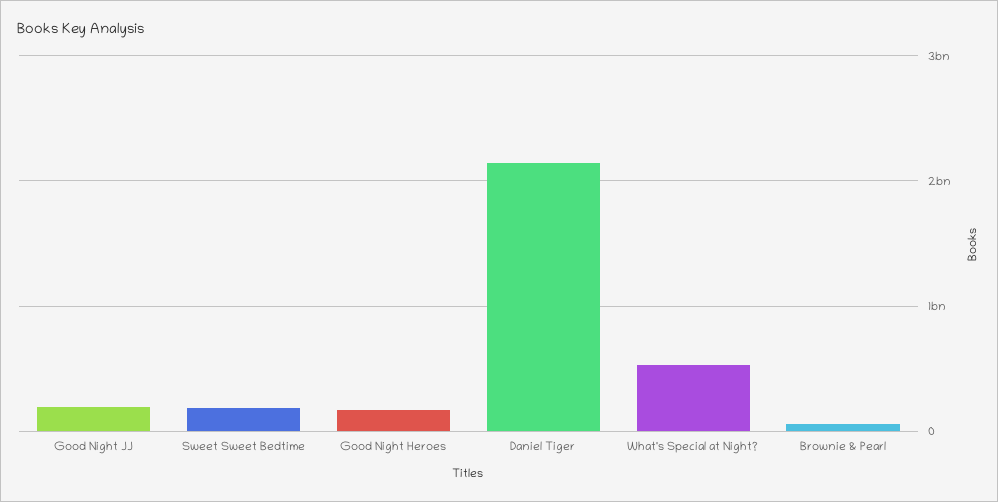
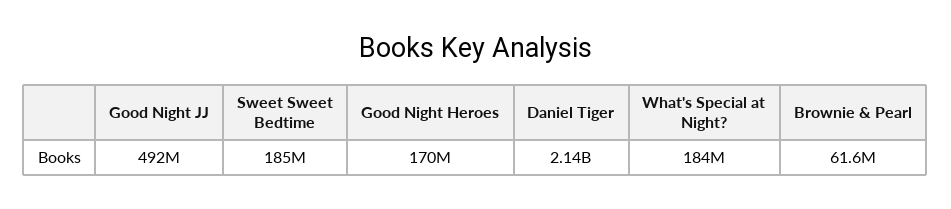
Good Night JJ: 200000000 -> 492000000
What's Special at Night?: 500000000 -> 184000000

